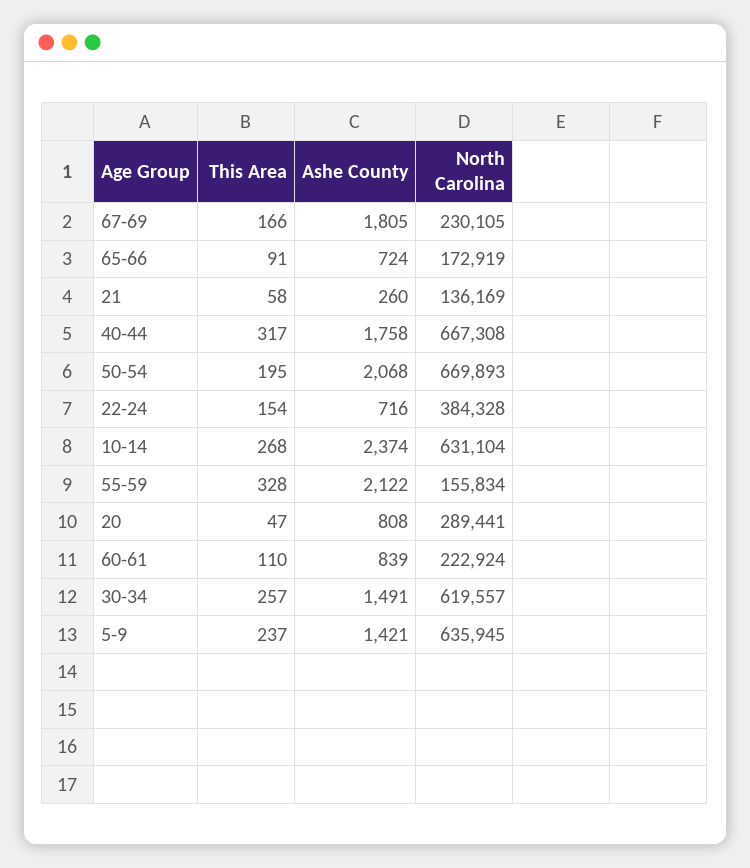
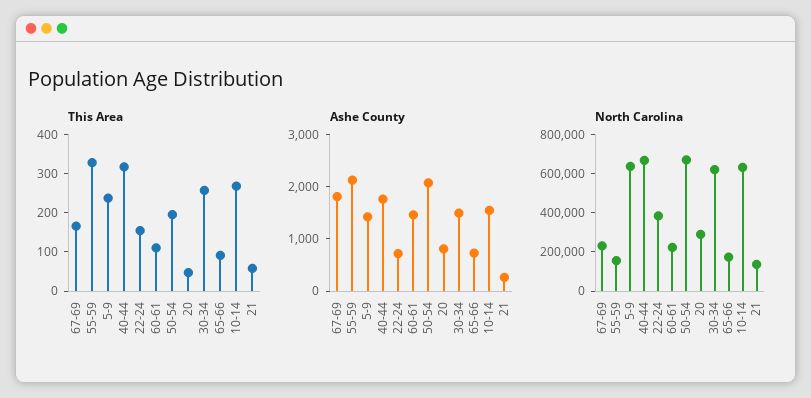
Ashe County, 10-14: 2374 -> 1600
Ashe County, 60-61: 839 -> 1400

